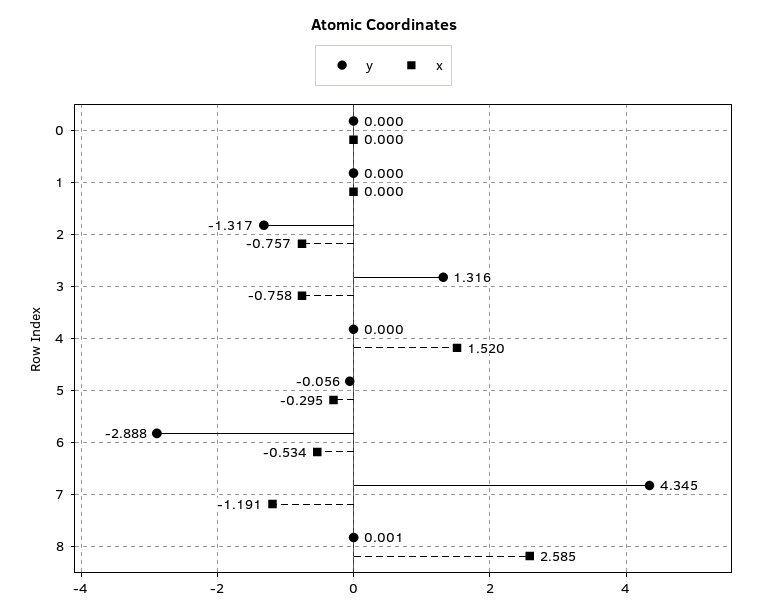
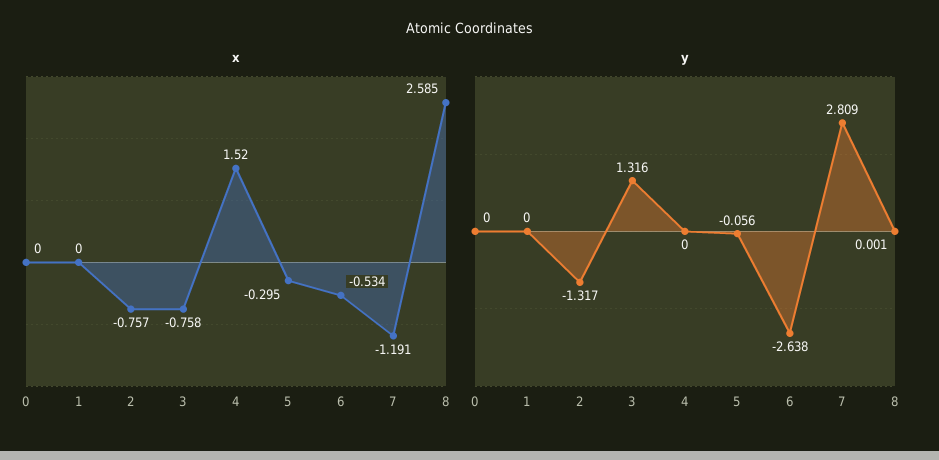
y, 6: -2.888 -> -2.638
y, 7: 4.345 -> 2.809

